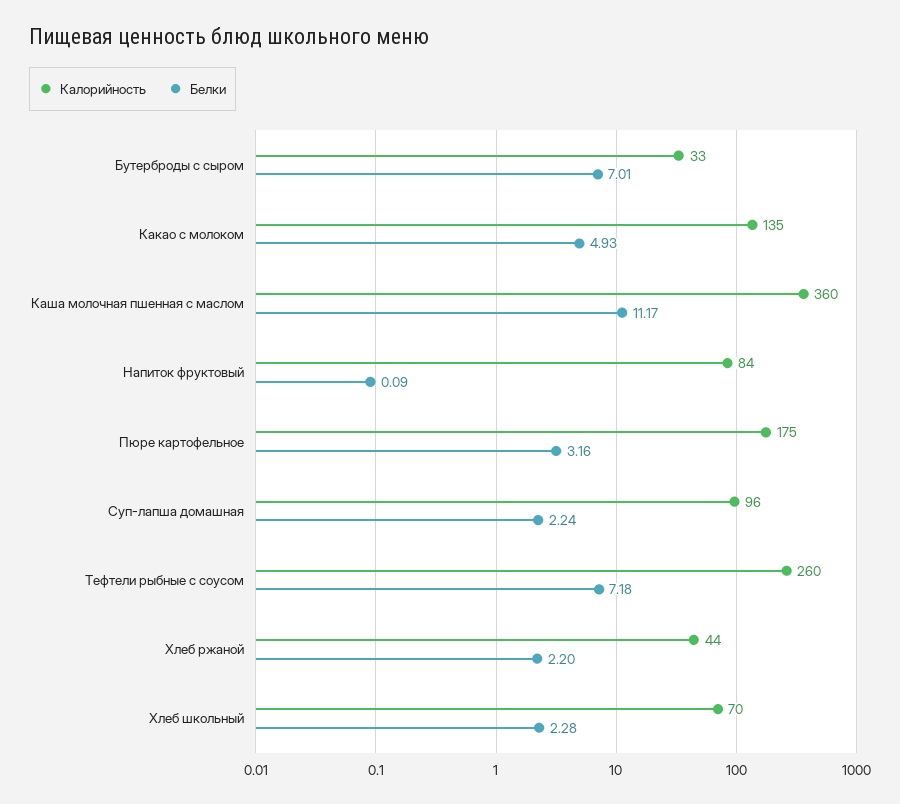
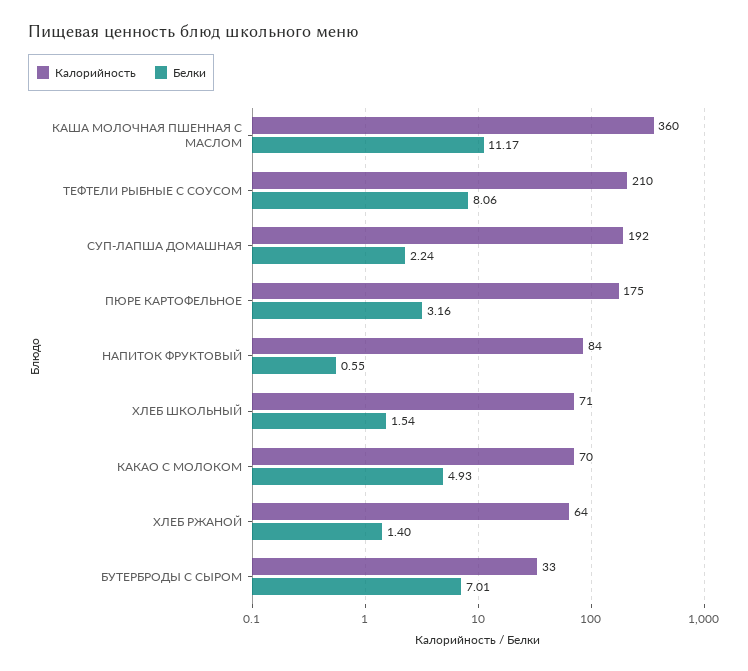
Калорийность, Какао с молоком: 135 -> 70
Белки, Напиток фруктовый: 0.09 -> 0.55
Калорийность, Суп-лапша домашная: 96 -> 192
Калорийность, Тефтели рыбные с соусом: 260 -> 210
Белки, Тефтели рыбные с соусом: 7.18 -> 8.06
Калорийность, Хлеб ржаной: 44 -> 64
Белки, Хлеб ржаной: 2.2 -> 1.4
Калорийность, Хлеб школьный: 70 -> 71
Белки, Хлеб школьный: 2.28 -> 1.54

